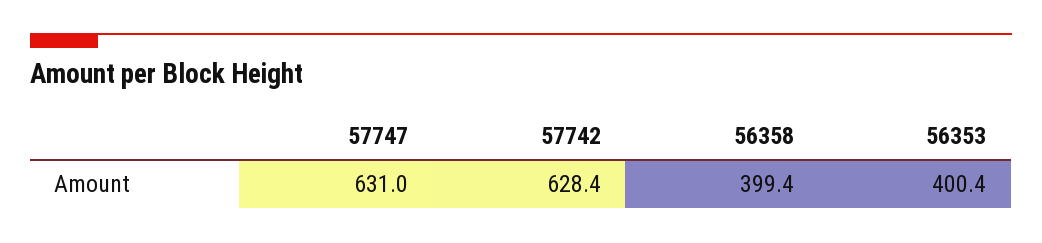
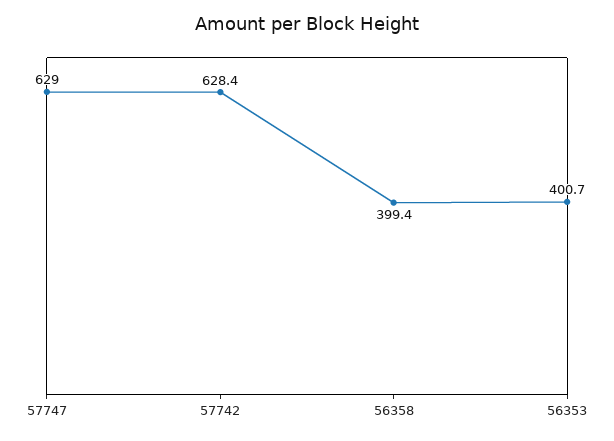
57747: 631 -> 629
56353: 400.4 -> 400.7

